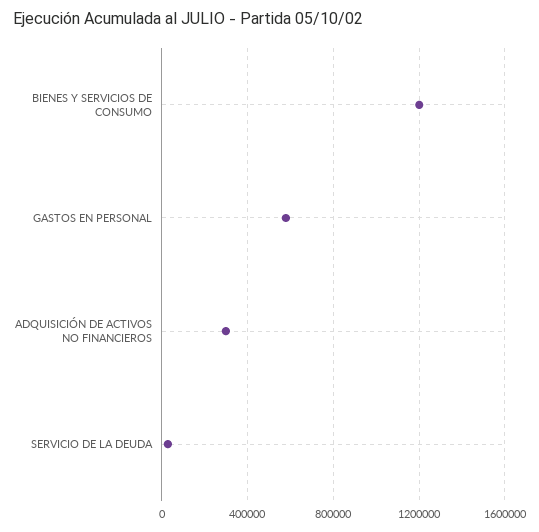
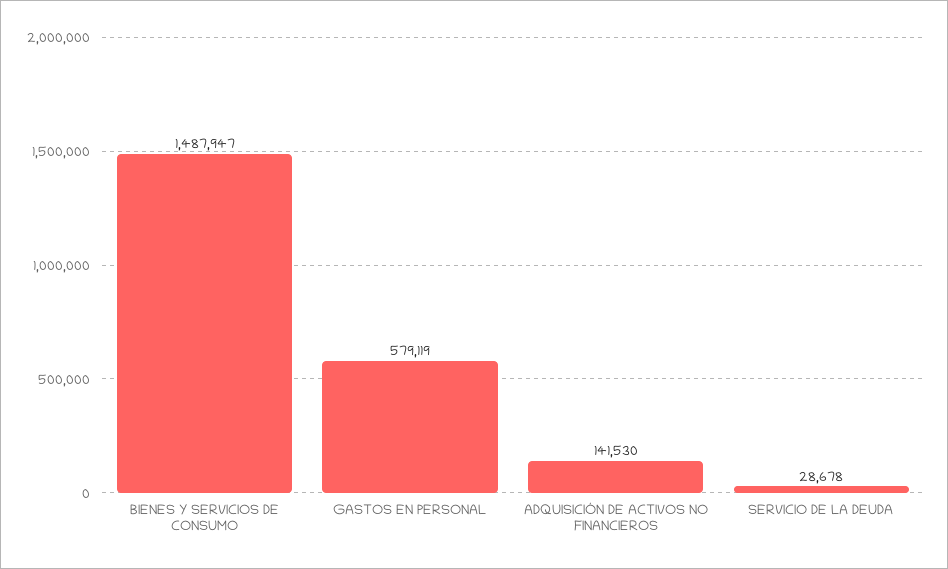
BIENES Y SERVICIOS DE CONSUMO: 1200000 -> 1487947
ADQUISICIÓN DE ACTIVOS NO FINANCIEROS: 300000 -> 141530

